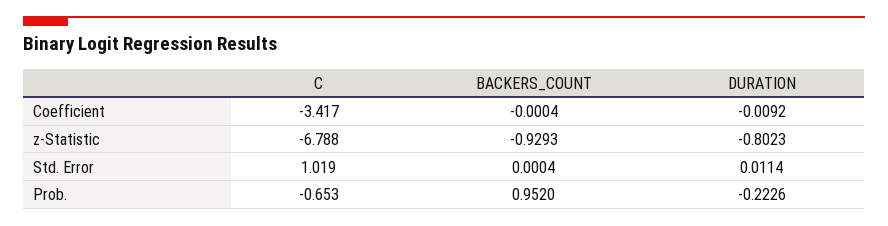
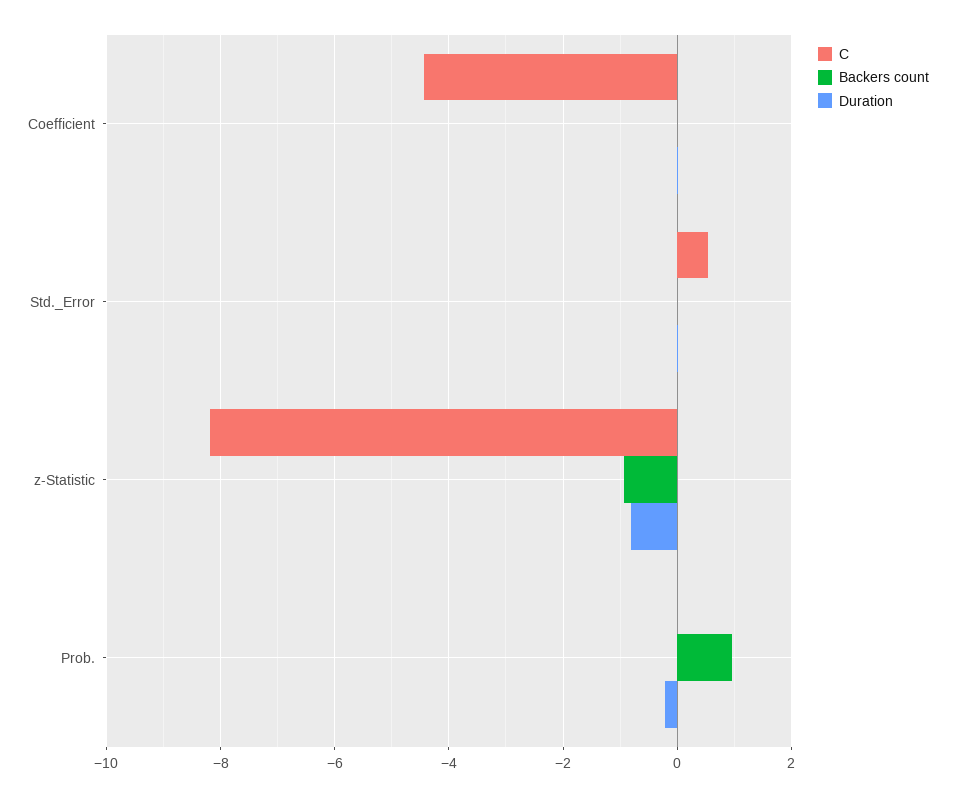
C, Coefficient: -3.417 -> -4.4
C, z-Statistic: -6.788 -> -8.2
C, Std. Error: 1.019 -> 0.6
C, Prob.: -0.653 -> 0

